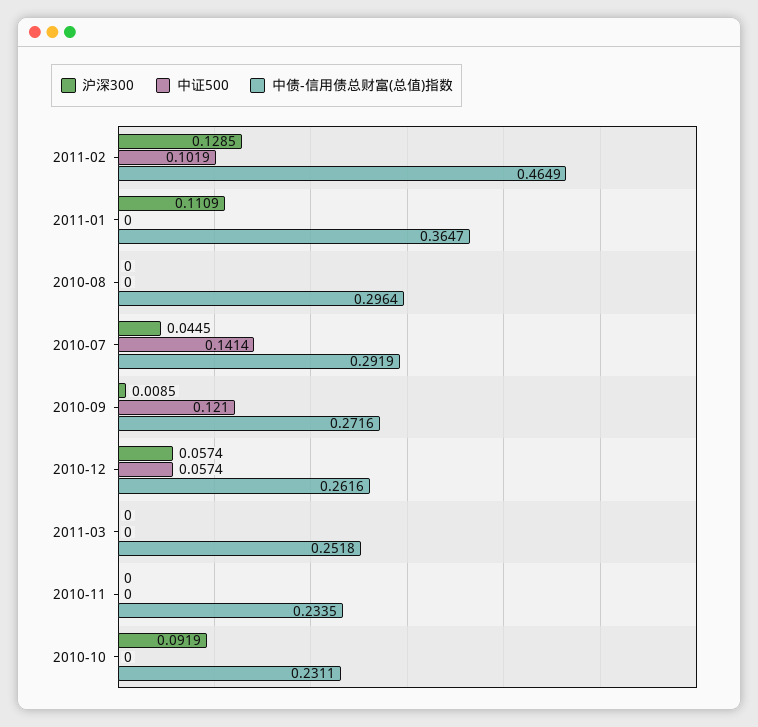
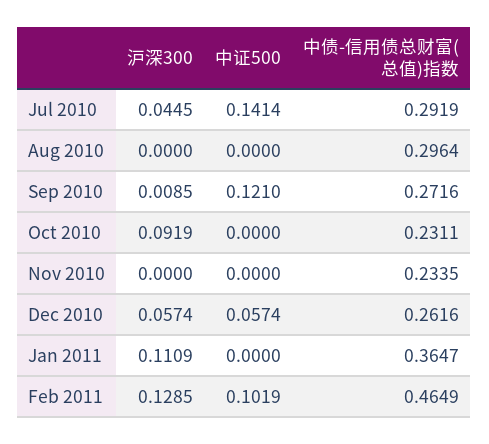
沪深300, 2011-03: 0 -> none
中证500, 2011-03: 0 -> none
中债-信用债总财富(总值)指数, 2011-03: 0.2518 -> none

